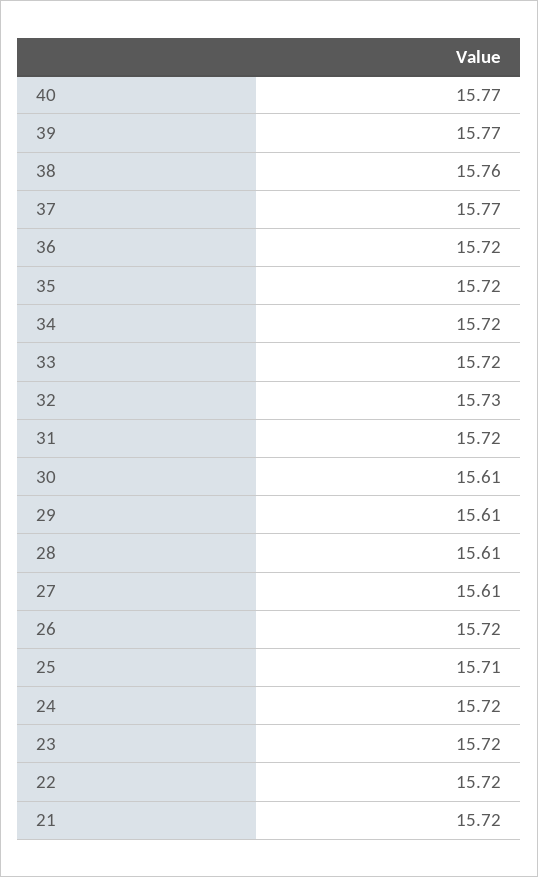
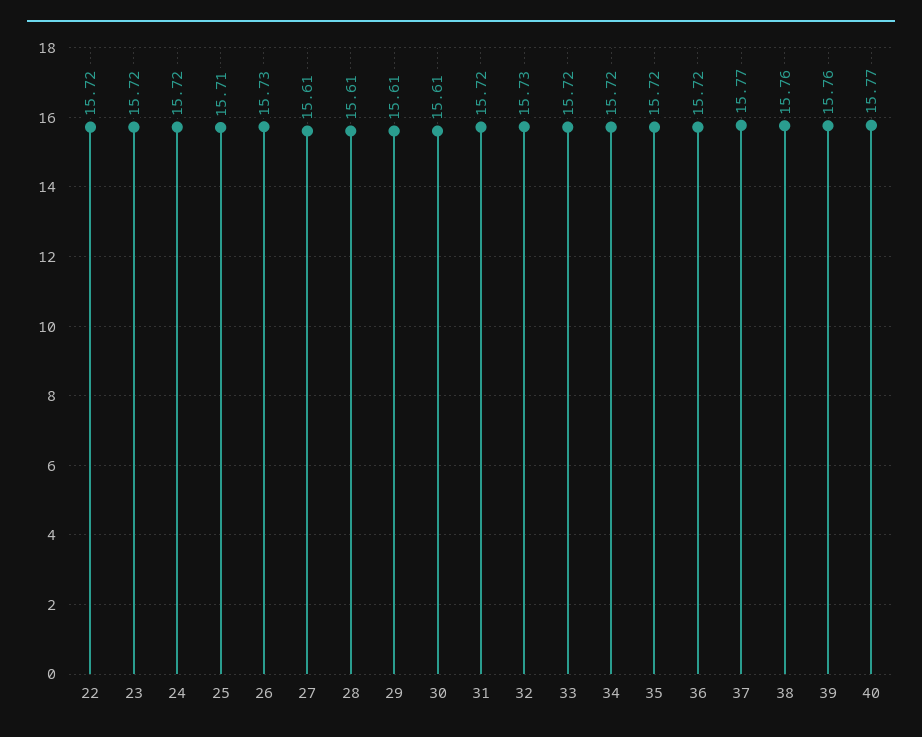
39: 15.77 -> 15.76
26: 15.72 -> 15.73
21: 15.72 -> none

